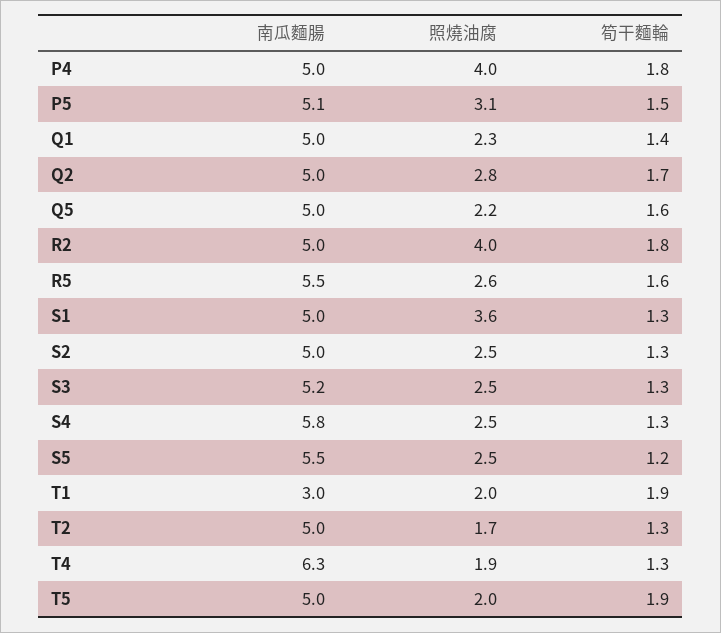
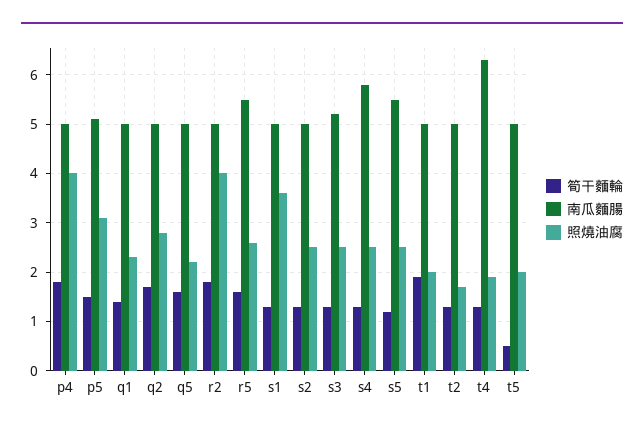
南瓜麵腸, T1: 3 -> 5
筍干麵輪, T5: 1.9 -> 0.5

